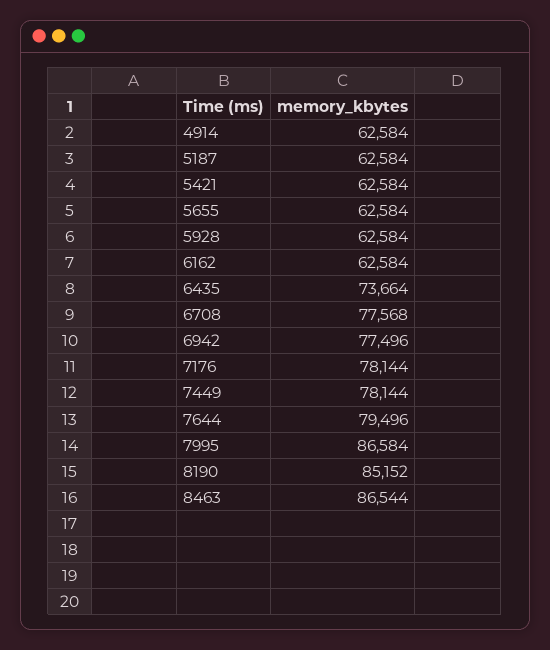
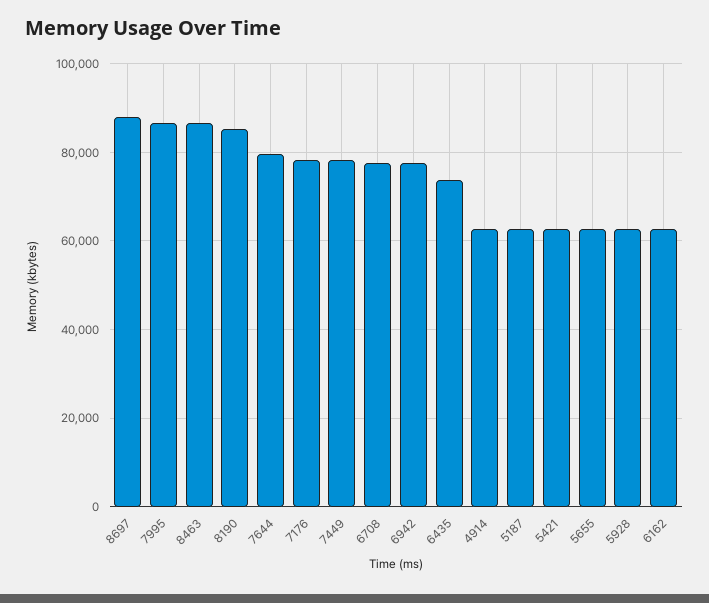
8697: none -> 88000

